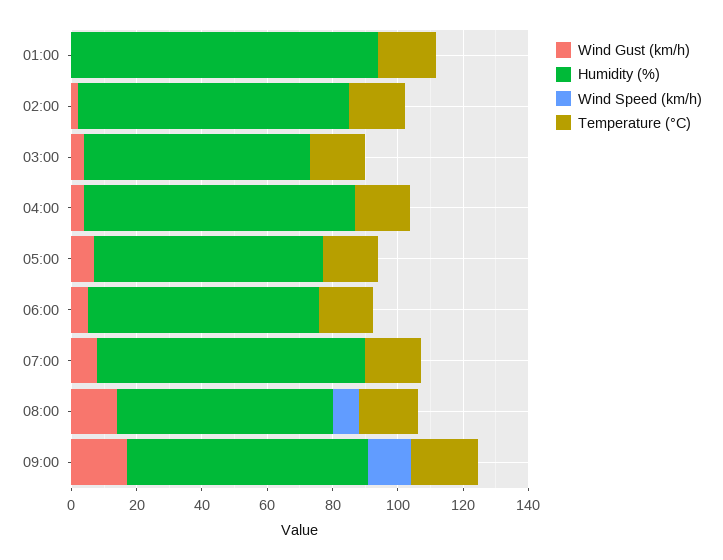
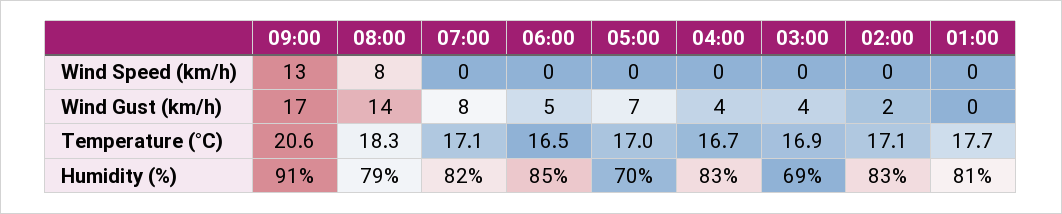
Humidity (%), 01:00: 95 -> 81
Humidity (%), 06:00: 70 -> 85
Humidity (%), 08:00: 65 -> 79
Humidity (%), 09:00: 75 -> 91

